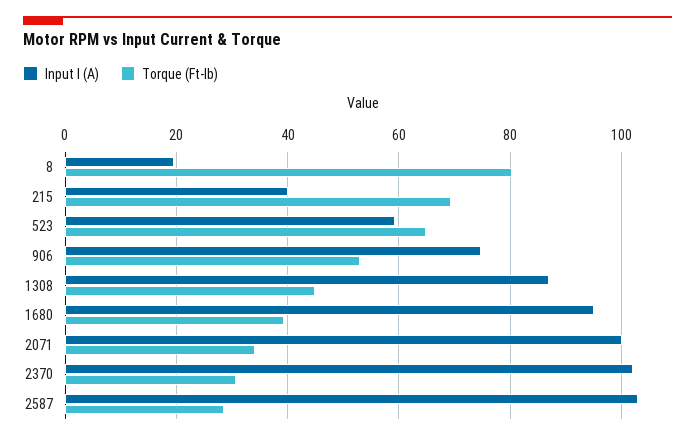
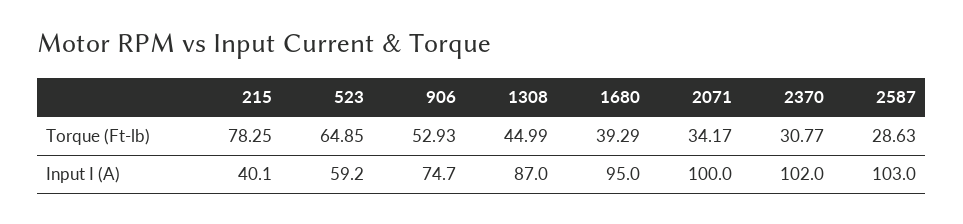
Input I (A), 8: 20 -> none
Torque (Ft-lb), 8: 80 -> none
Torque (Ft-lb), 215: 70 -> 78.25

